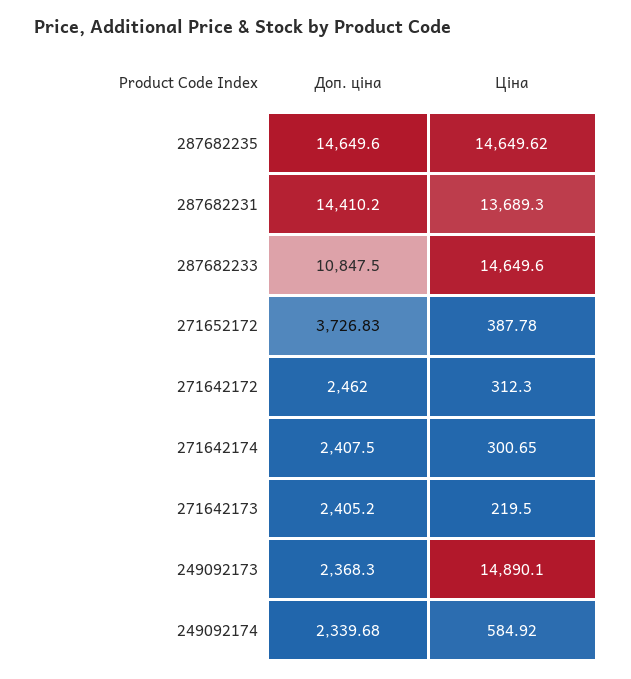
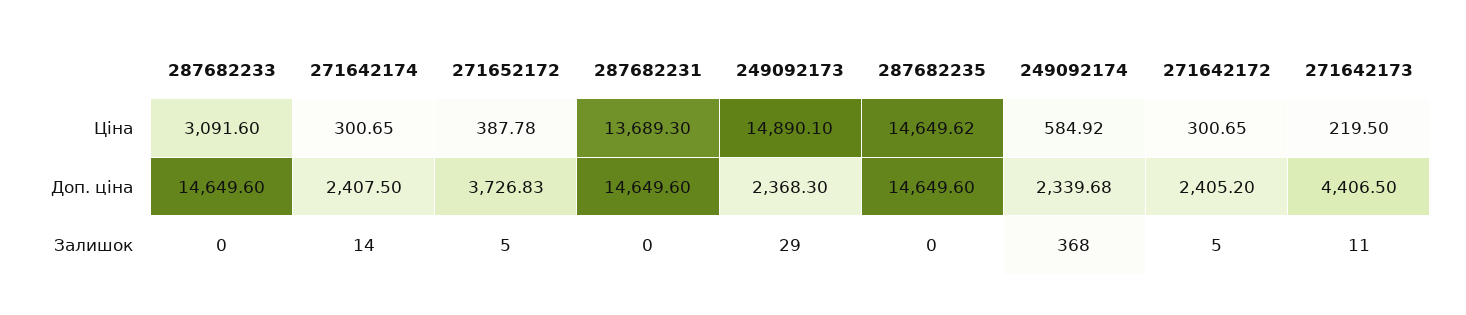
Доп. ціна, 287682231: 14410.2 -> 14649.6
Доп. ціна, 287682233: 10847.5 -> 14649.6
Ціна, 287682233: 14649.6 -> 3091.6
Доп. ціна, 271642172: 2462 -> 2405.2
Ціна, 271642172: 312.3 -> 300.65
Доп. ціна, 271642173: 2405.2 -> 4406.5
Залишок, 287682233: none -> 0
Залишок, 271642174: none -> 14
Залишок, 271652172: none -> 5
Залишок, 287682231: none -> 0
Залишок, 249092173: none -> 29
Залишок, 287682235: none -> 0
Залишок, 249092174: none -> 368
Залишок, 271642172: none -> 5
Залишок, 271642173: none -> 11

